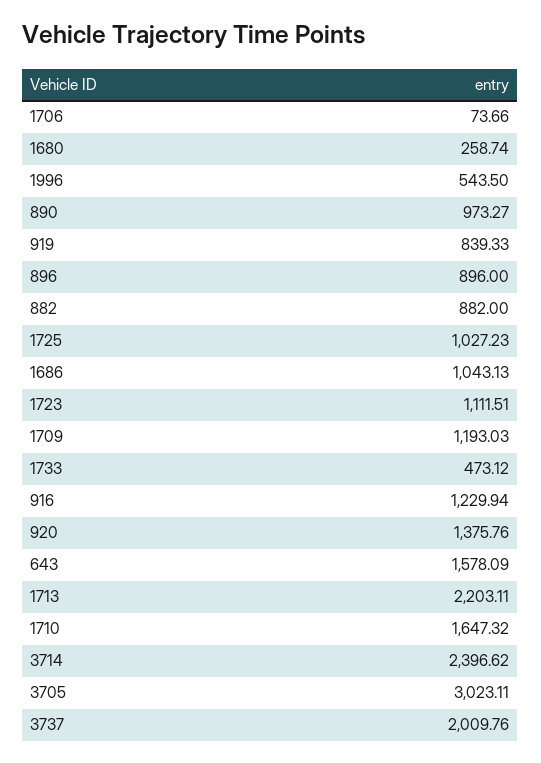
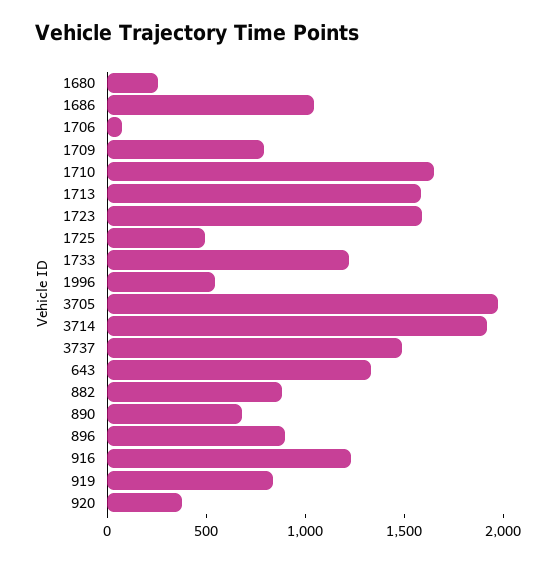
890: 973.27 -> 700
1725: 1027.23 -> 500
1723: 1111.51 -> 1600
1709: 1193.03 -> 800
1733: 473.12 -> 1200
920: 1375.76 -> 400
643: 1578.09 -> 1300
1713: 2203.11 -> 1600
3714: 2396.62 -> 1900
3705: 3023.11 -> 2000
3737: 2009.76 -> 1500

